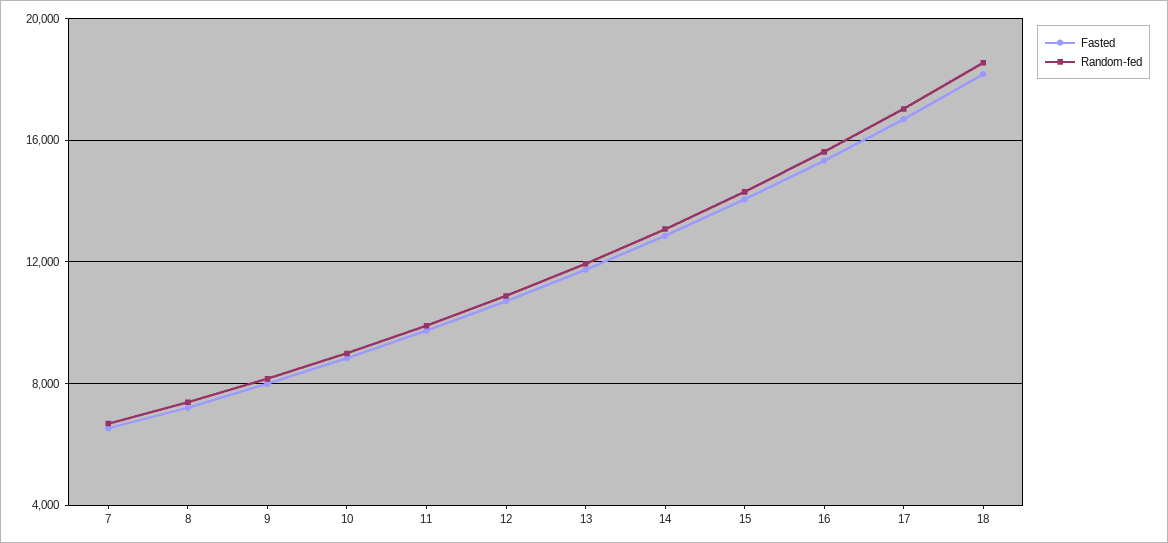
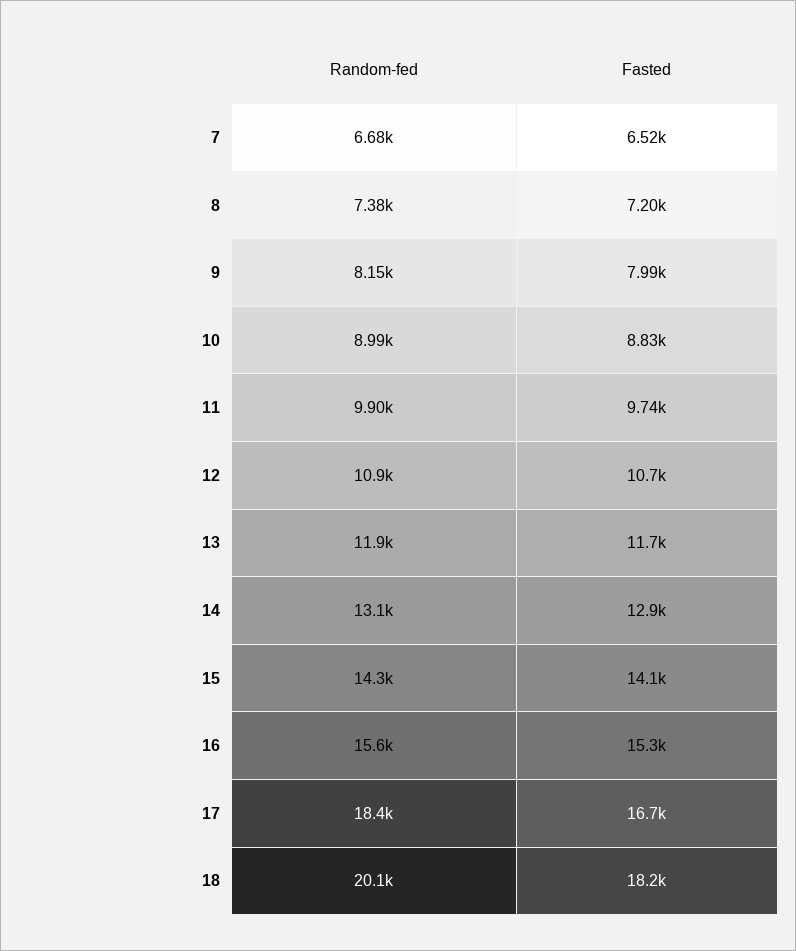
Random-fed, 17: 17000 -> 18400
Random-fed, 18: 18500 -> 20100

